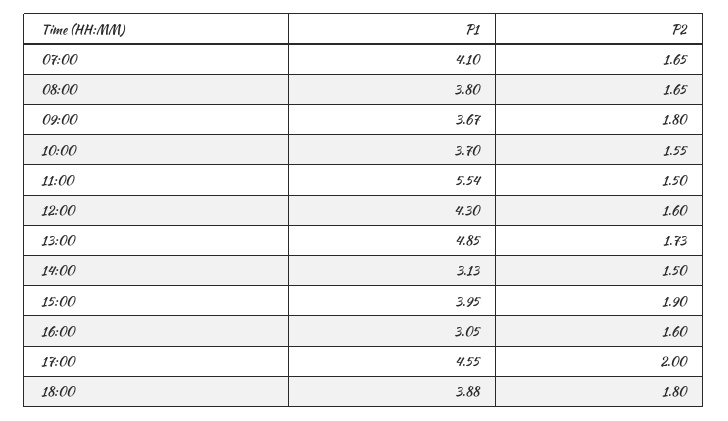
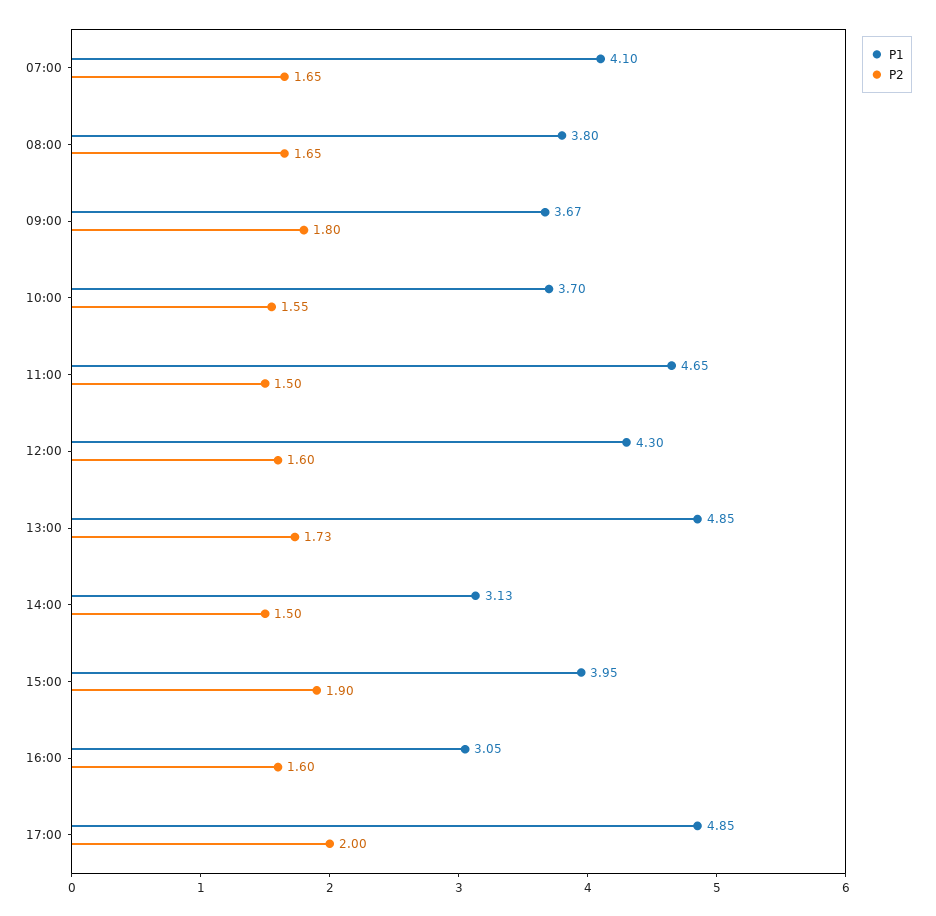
P1, 11:00: 5.54 -> 4.65
P1, 17:00: 4.55 -> 4.85
P1, 18:00: 3.88 -> none
P2, 18:00: 1.8 -> none

